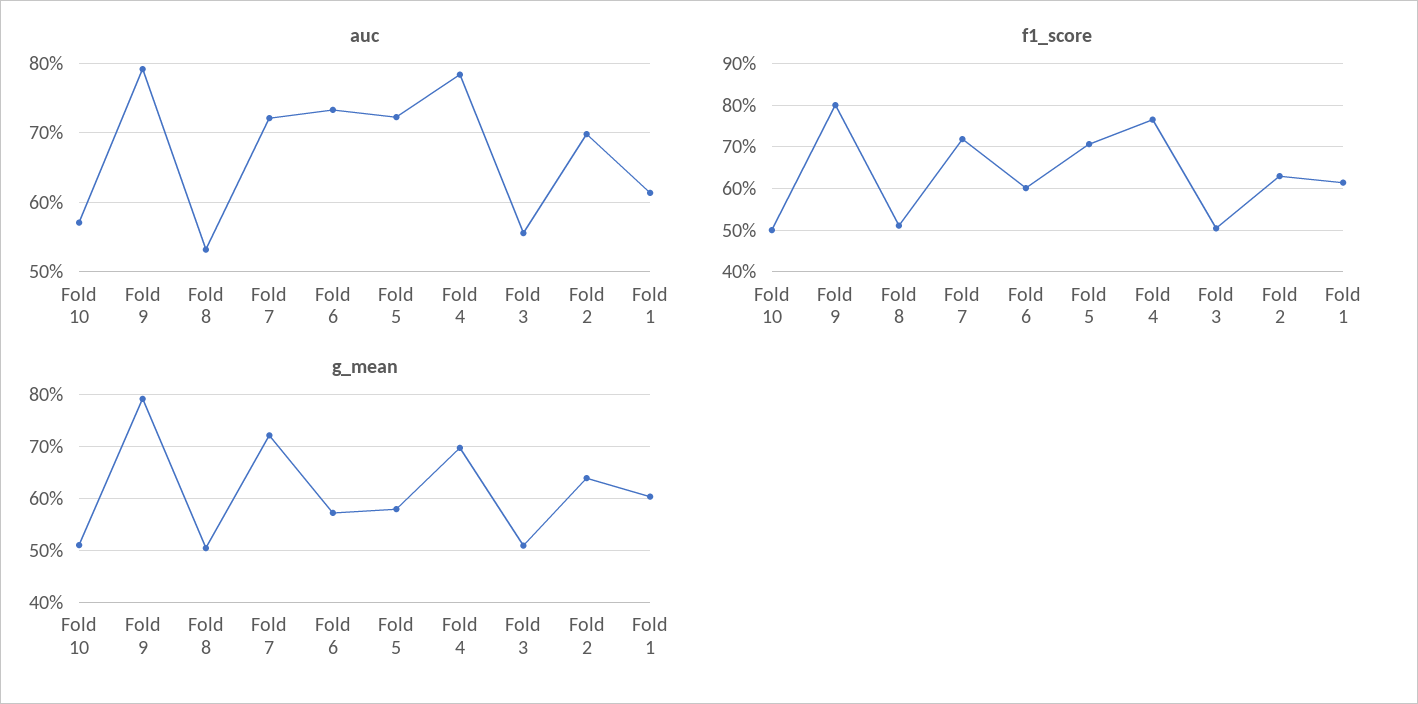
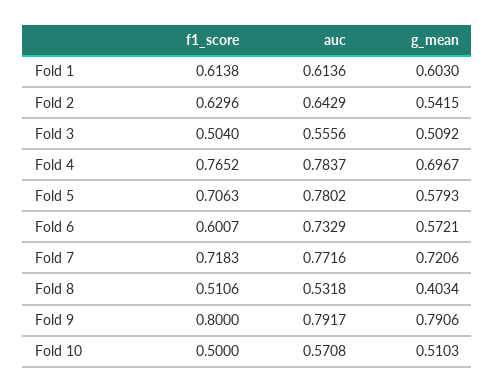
auc, Fold 7: 0.72 -> 0.7716
auc, Fold 5: 0.72 -> 0.7802
auc, Fold 2: 0.7 -> 0.6429
g_mean, Fold 8: 0.5 -> 0.4034
g_mean, Fold 2: 0.64 -> 0.5415

